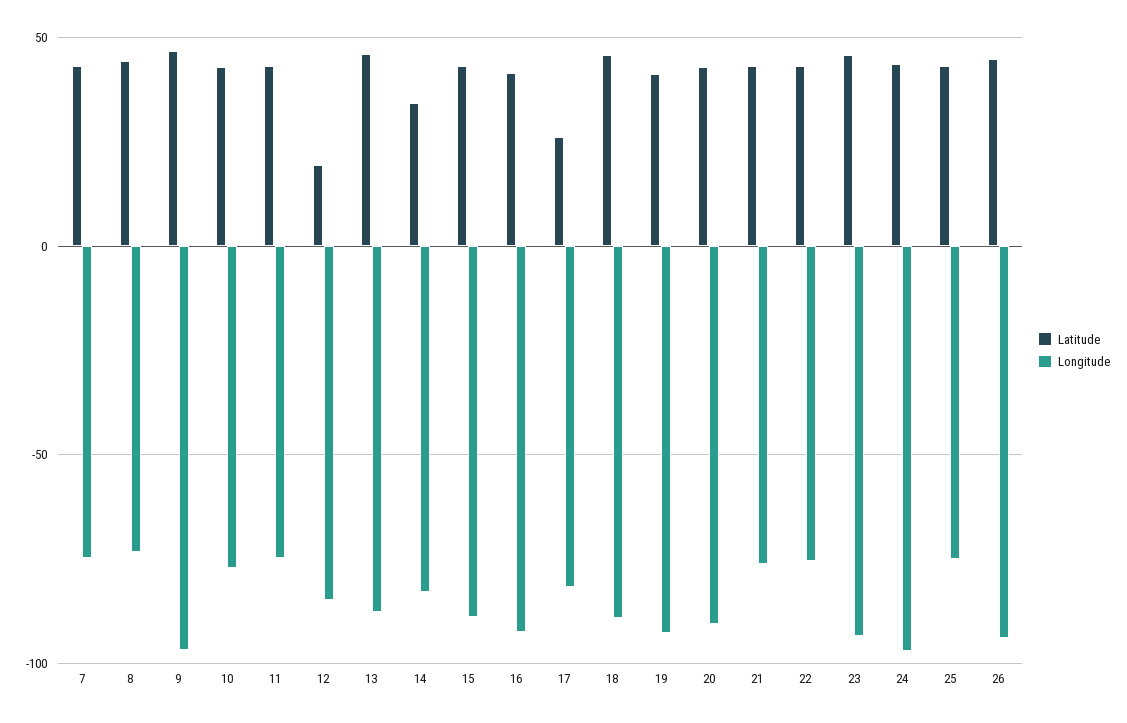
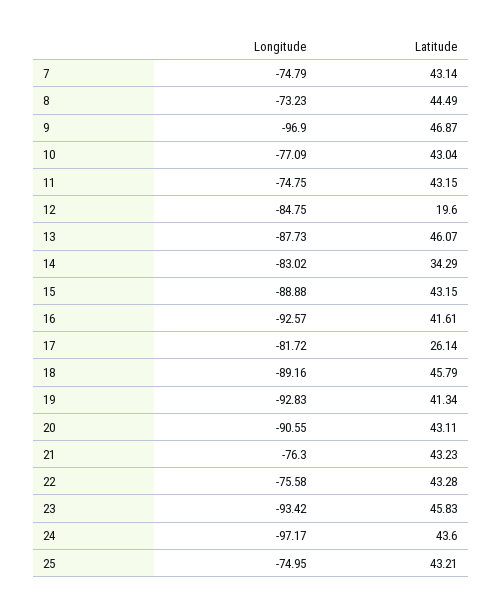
Latitude, 26: 45 -> none
Longitude, 26: -95 -> none

